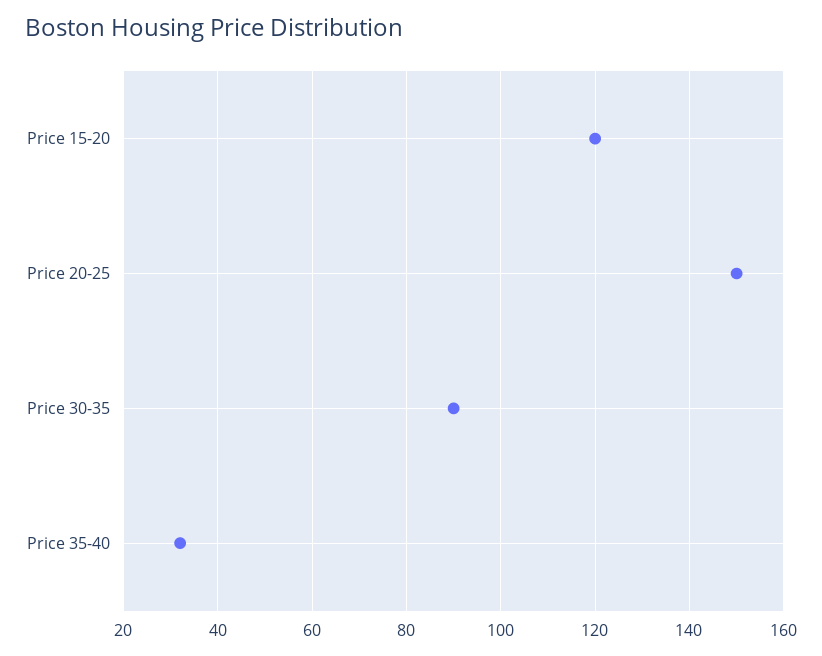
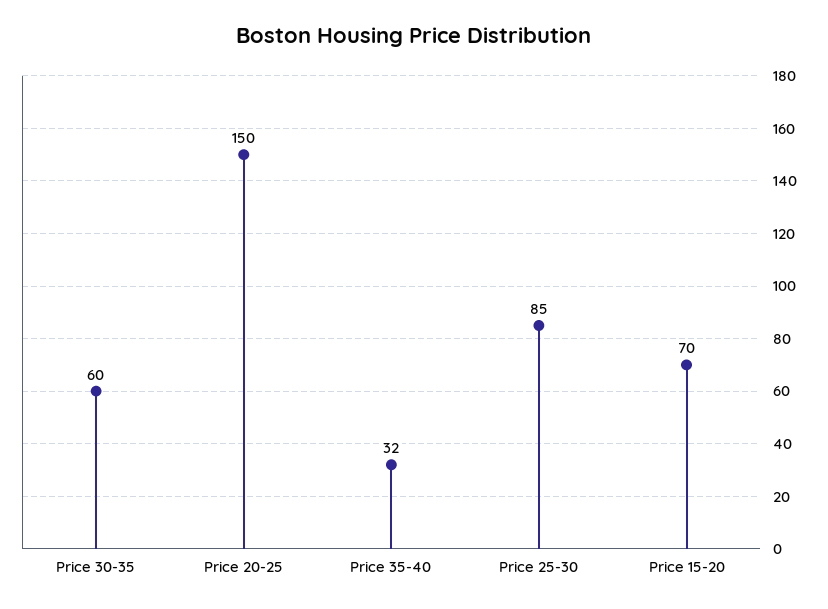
Price 15-20: 120 -> 70
Price 30-35: 90 -> 60
Price 25-30: none -> 85

